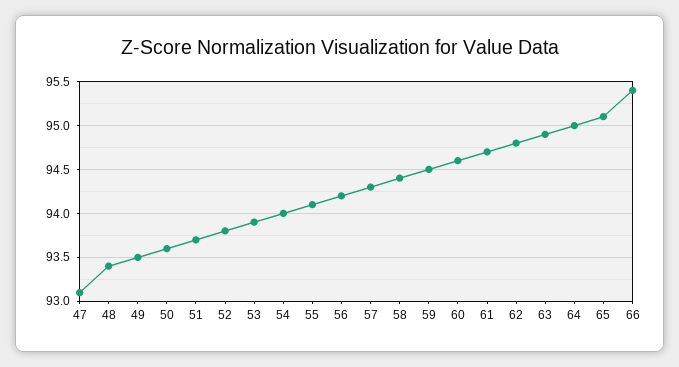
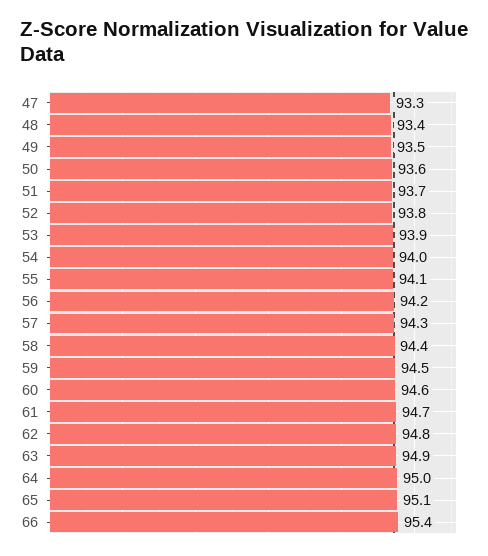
47: 93.1 -> 93.3

